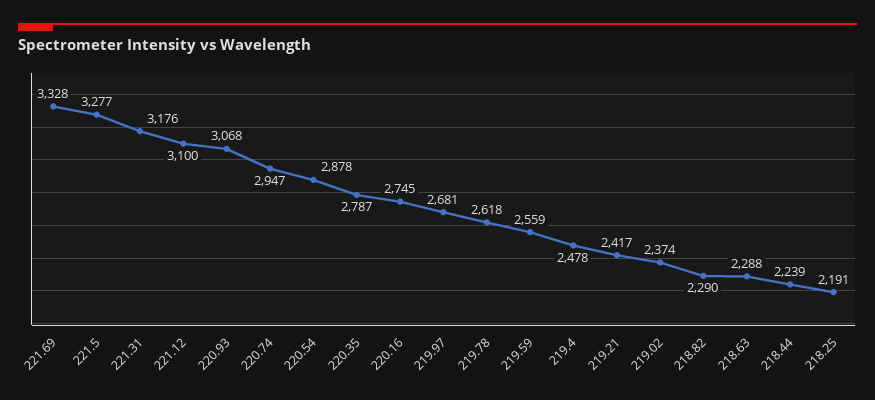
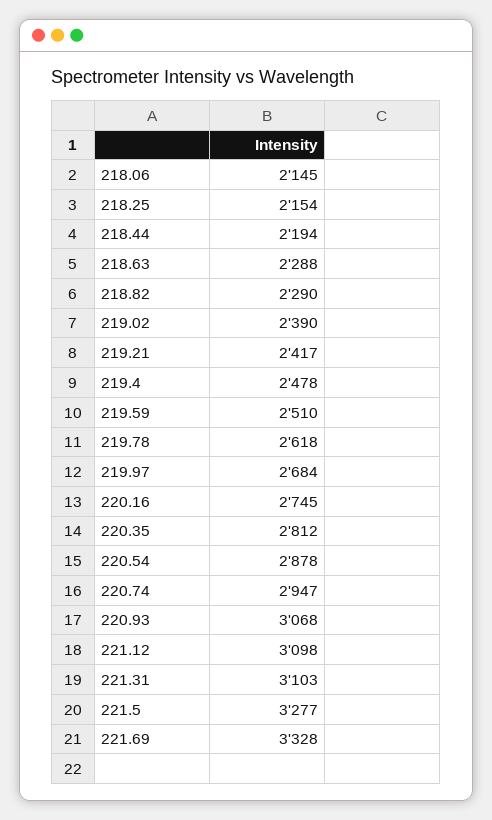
221.31: 3176 -> 3103
221.12: 3100 -> 3098
220.35: 2787 -> 2812
219.97: 2681 -> 2684
219.59: 2559 -> 2510
219.02: 2374 -> 2390
218.44: 2239 -> 2194
218.25: 2191 -> 2154
218.06: none -> 2145

